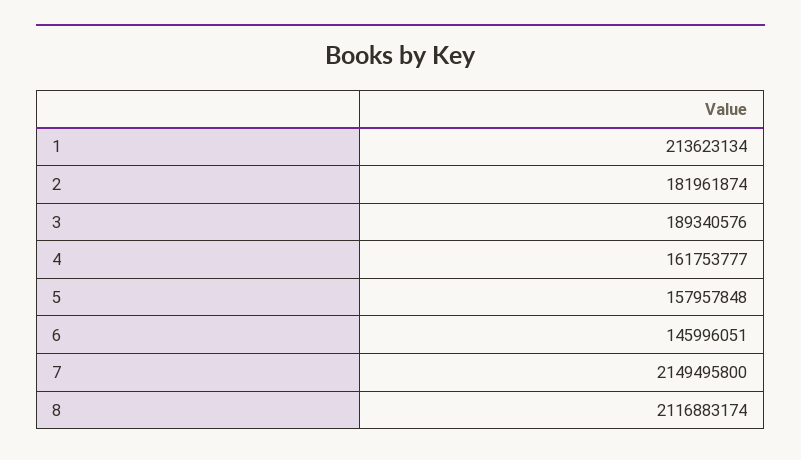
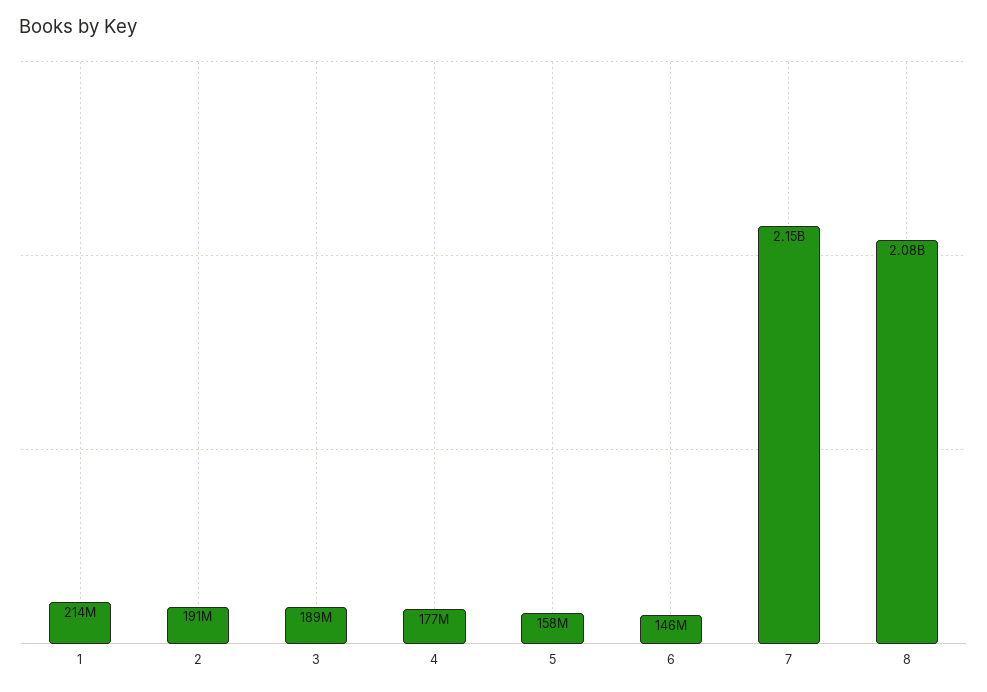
2: 181961874 -> 191000000
4: 161753777 -> 177000000
8: 2116883174 -> 2080000000

